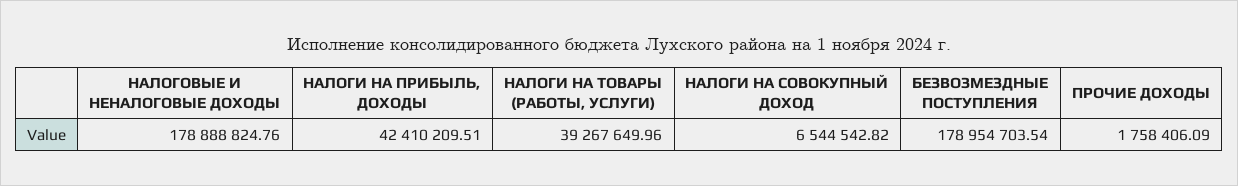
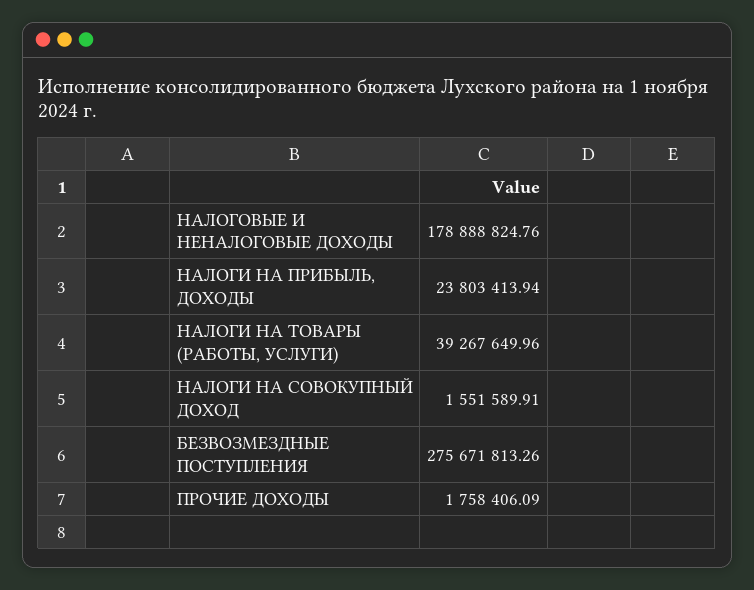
НАЛОГИ НА ПРИБЫЛЬ, ДОХОДЫ: 42410209.51 -> 23803413.94
НАЛОГИ НА СОВОКУПНЫЙ ДОХОД: 6544542.82 -> 1551589.91
БЕЗВОЗМЕЗДНЫЕ ПОСТУПЛЕНИЯ: 178954703.54 -> 275671813.26

